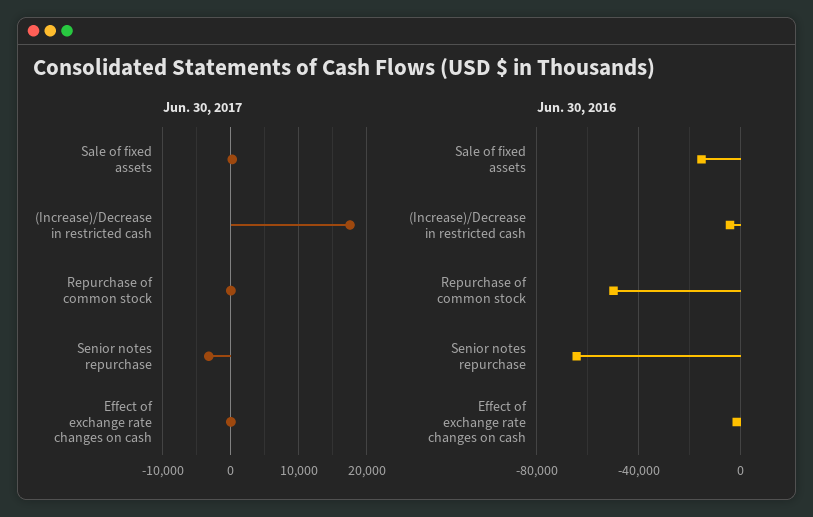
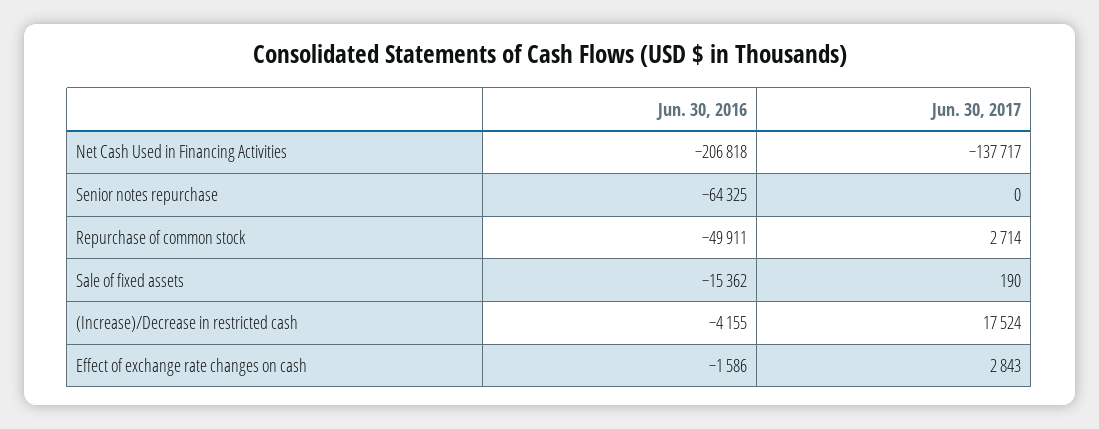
Jun. 30, 2017, Repurchase of common stock: 0 -> 2714
Jun. 30, 2017, Senior notes repurchase: -3000 -> 0
Jun. 30, 2017, Effect of exchange rate changes on cash: 0 -> 2843
Jun. 30, 2016, Net Cash Used in Financing Activities: none -> -206818
Jun. 30, 2017, Net Cash Used in Financing Activities: none -> -137717

